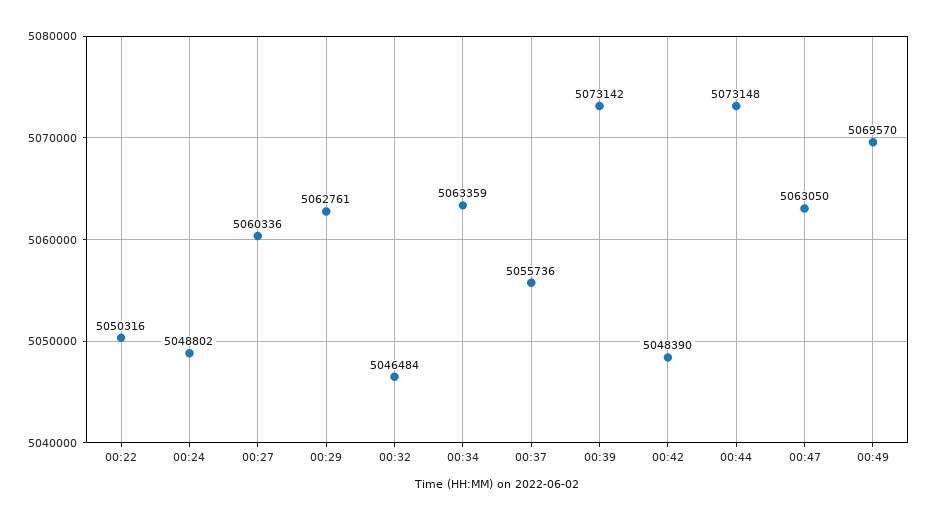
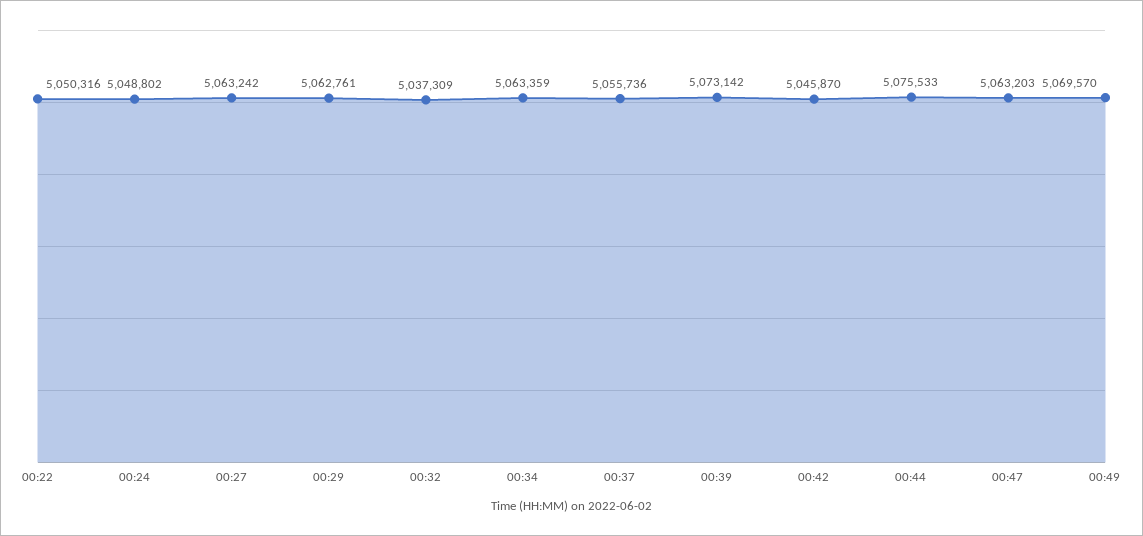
00:27: 5060336 -> 5063242
00:32: 5046484 -> 5037309
00:42: 5048390 -> 5045870
00:44: 5073148 -> 5075533
00:47: 5063050 -> 5063203

